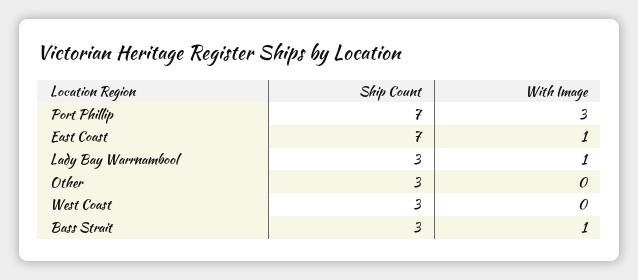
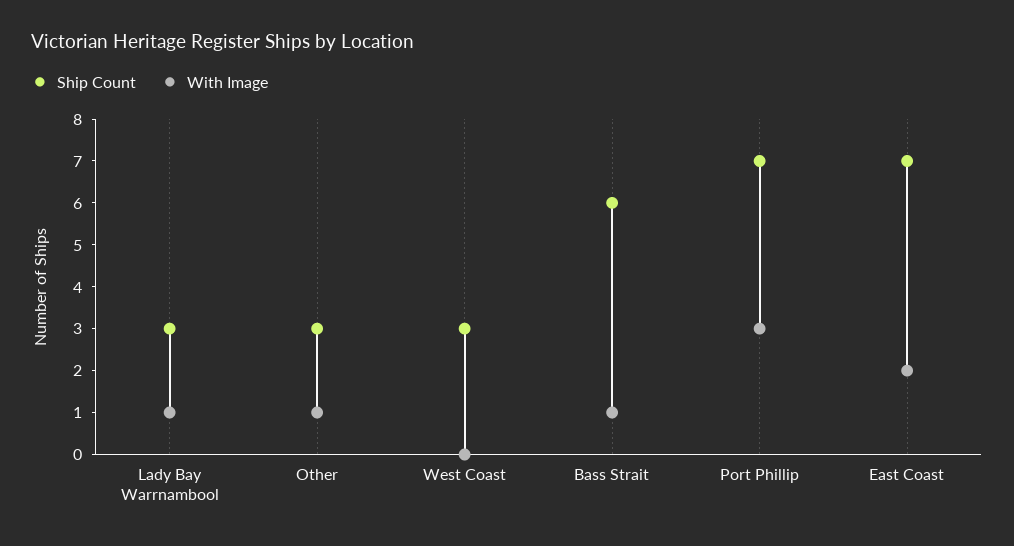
With Image, East Coast: 1 -> 2
With Image, Other: 0 -> 1
Ship Count, Bass Strait: 3 -> 6

